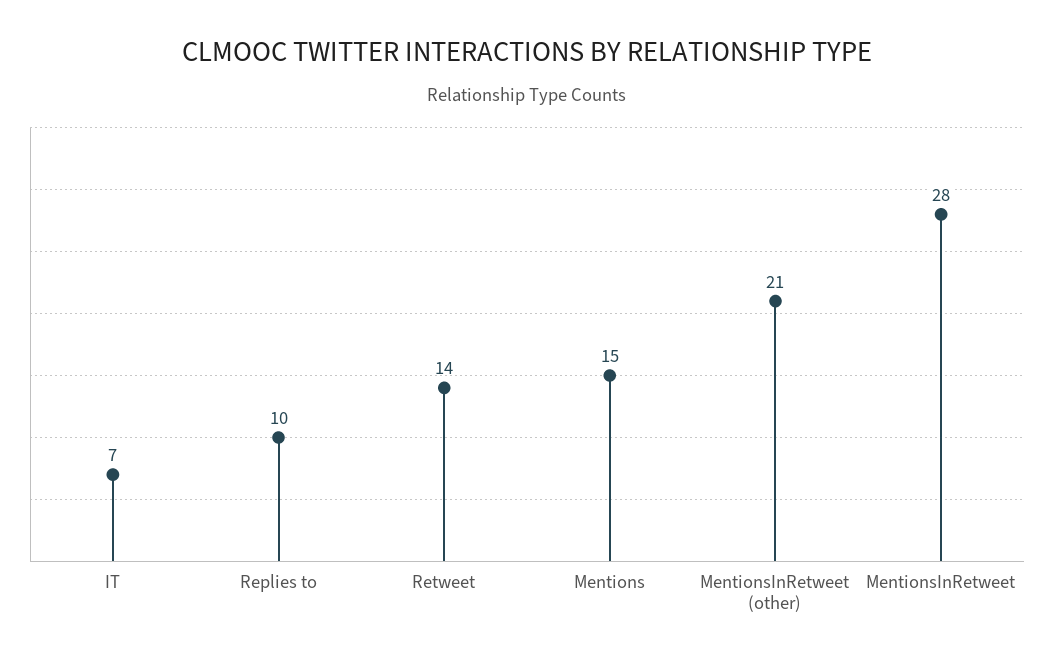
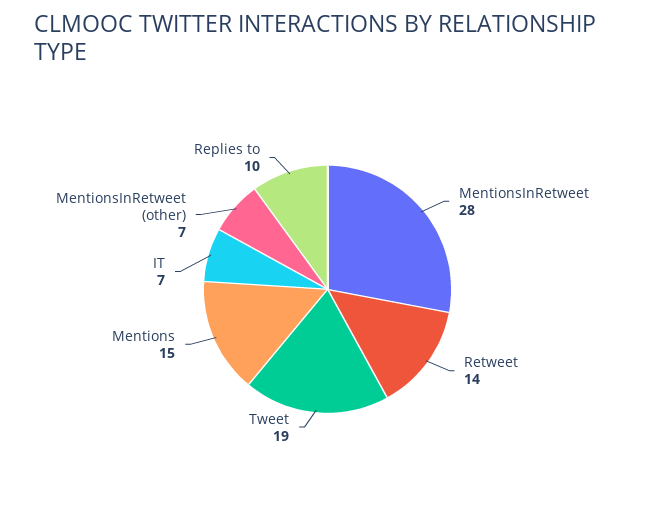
MentionsInRetweet (other): 21 -> 7
Tweet: none -> 19

